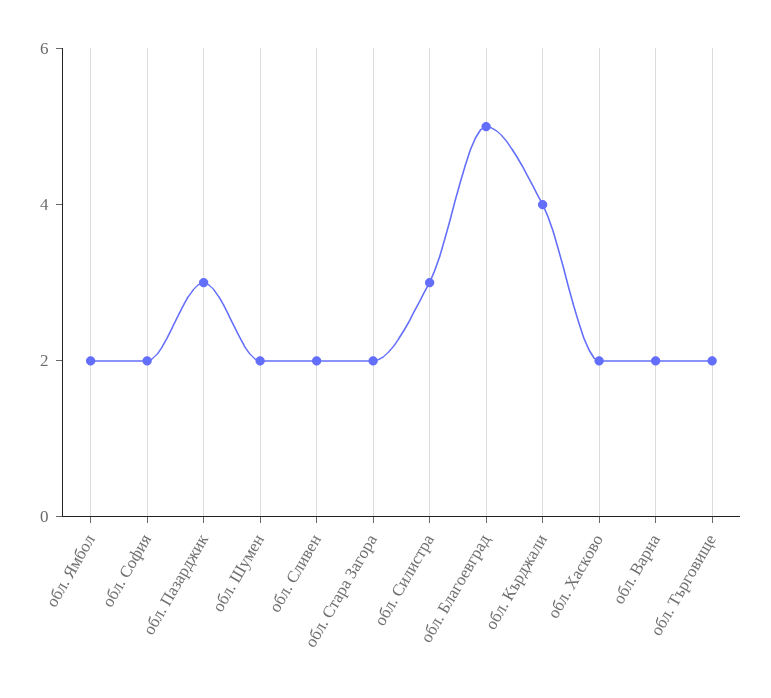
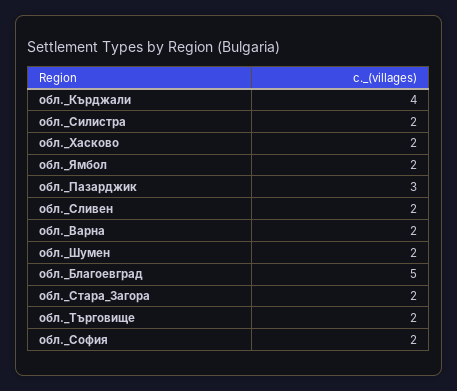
обл. Силистра: 3 -> 2

